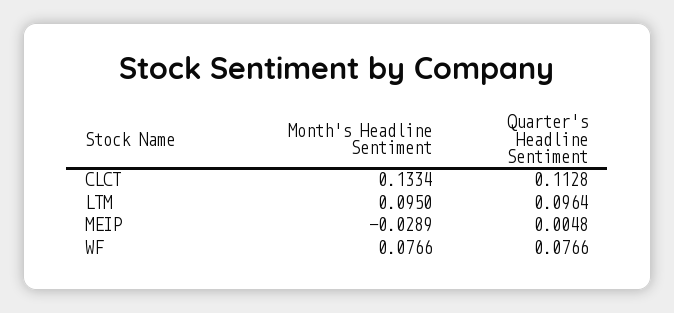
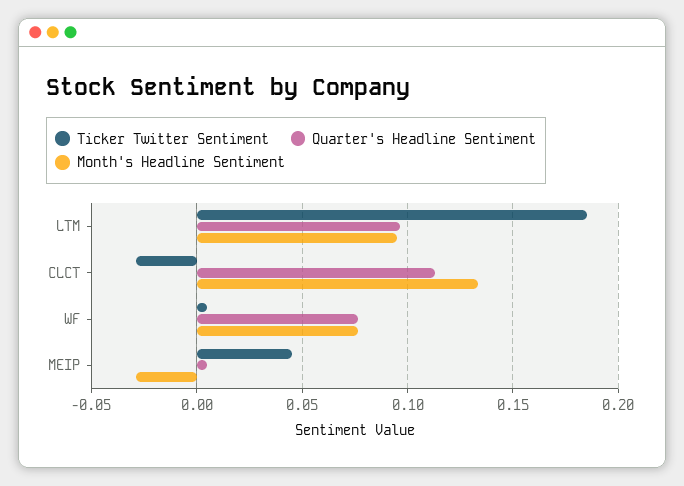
Ticker Twitter Sentiment, LTM: none -> 0.185
Ticker Twitter Sentiment, CLCT: none -> -0.03
Ticker Twitter Sentiment, WF: none -> 0.005
Ticker Twitter Sentiment, MEIP: none -> 0.045

